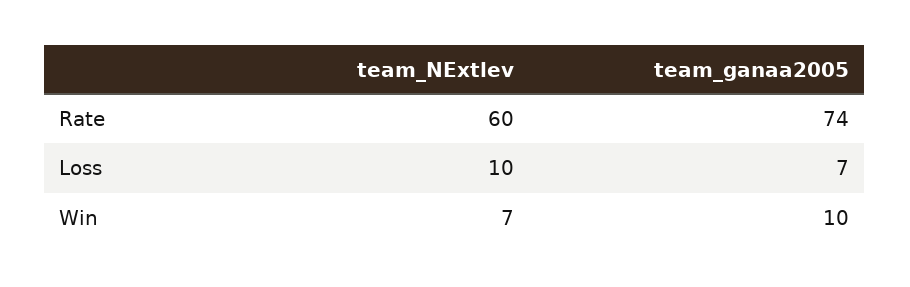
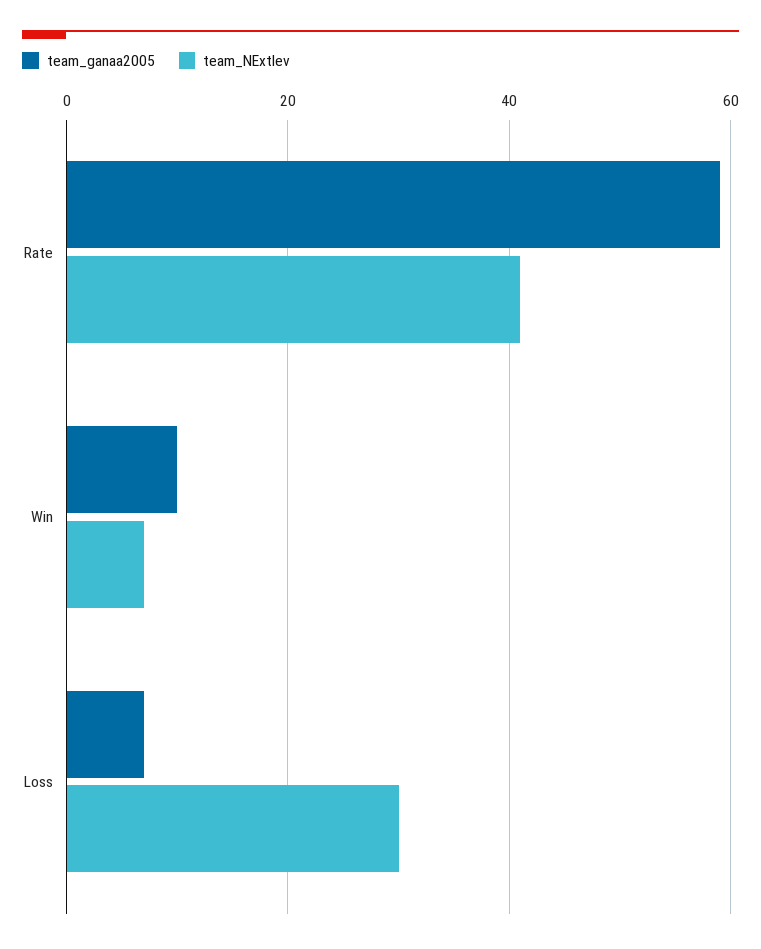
team_NExtlev, Rate: 60 -> 40
team_ganaa2005, Rate: 74 -> 60
team_NExtlev, Loss: 10 -> 30

